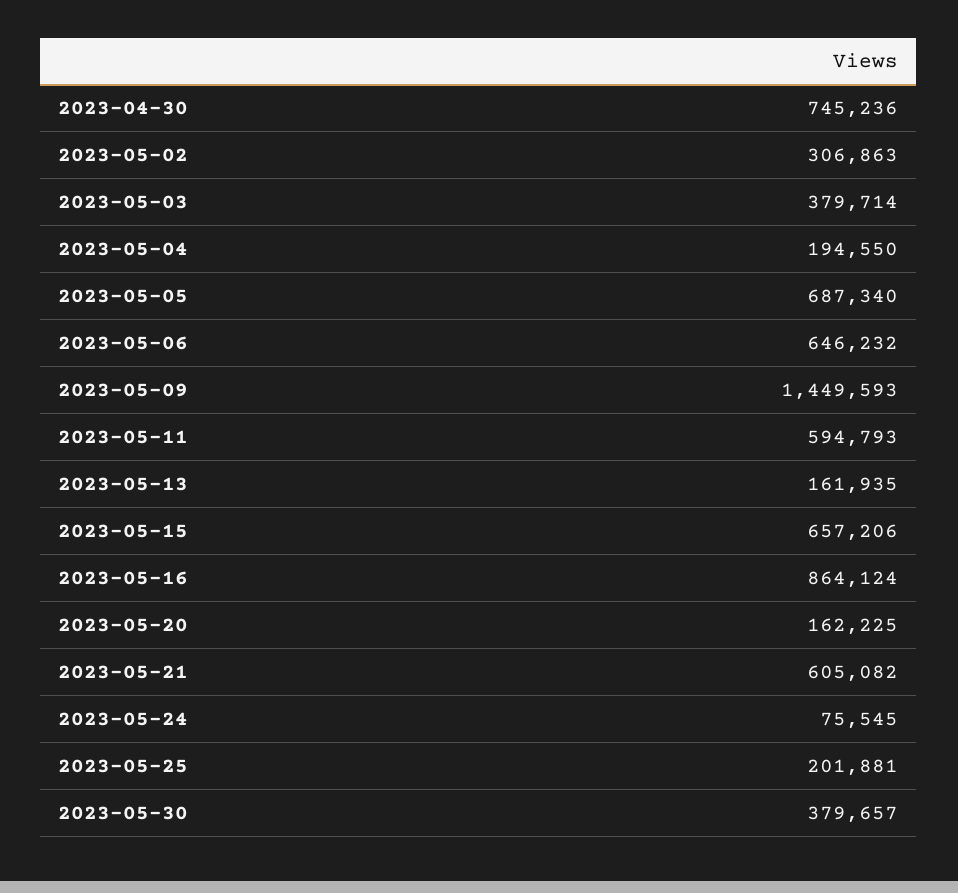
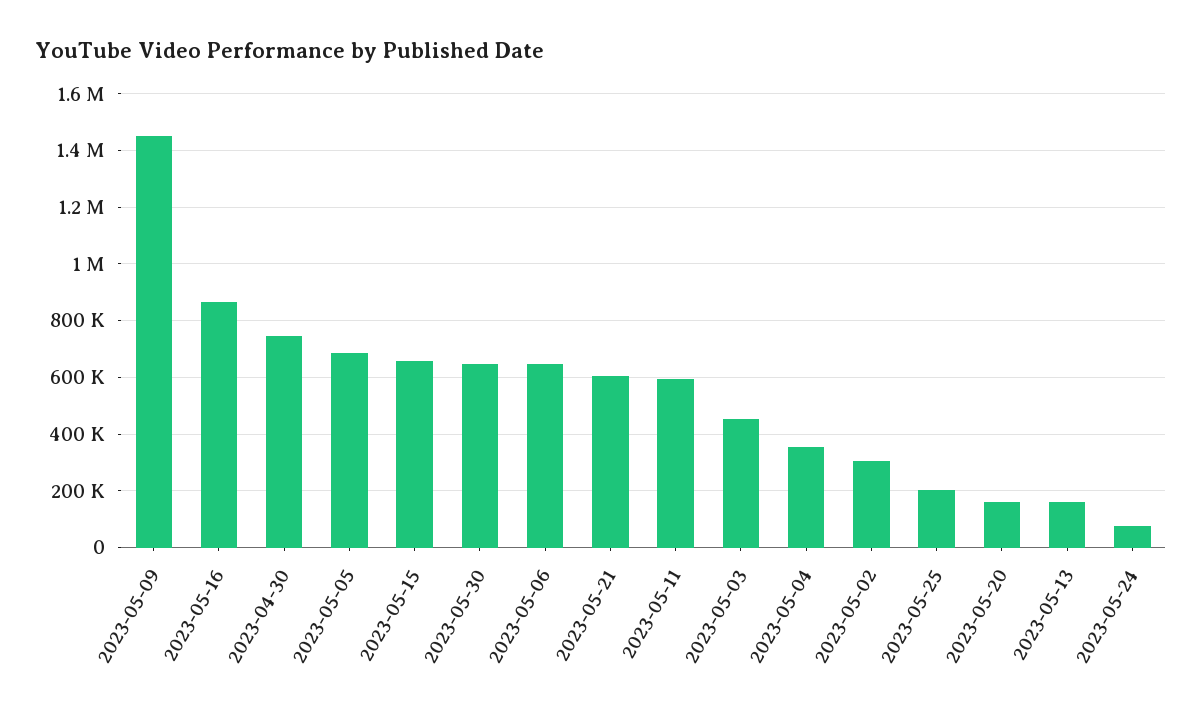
2023-05-03: 379714 -> 450000
2023-05-04: 194550 -> 350000
2023-05-30: 379657 -> 650000

